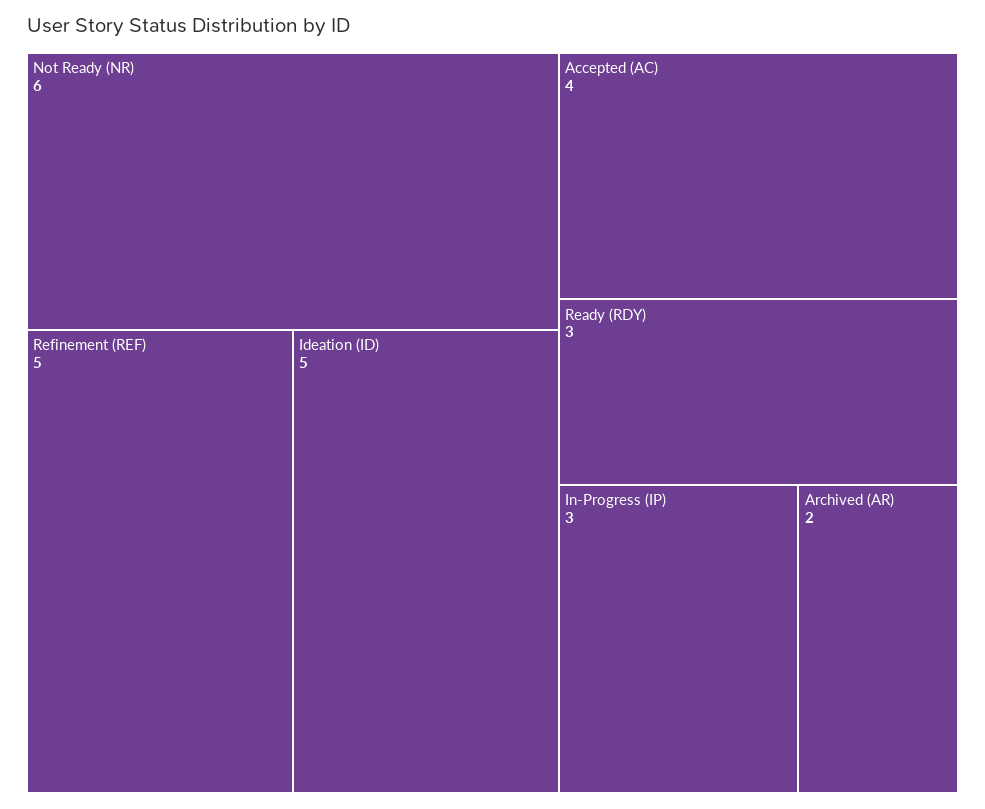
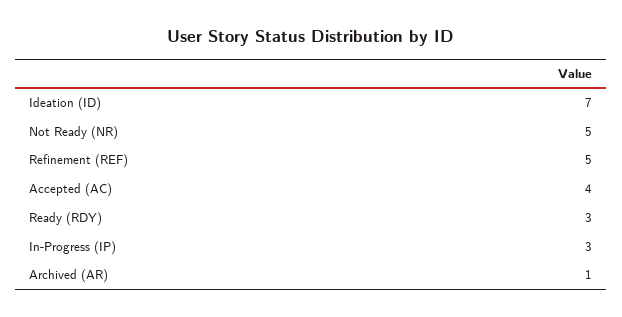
Not Ready (NR): 6 -> 5
Ideation (ID): 5 -> 7
Archived (AR): 2 -> 1

